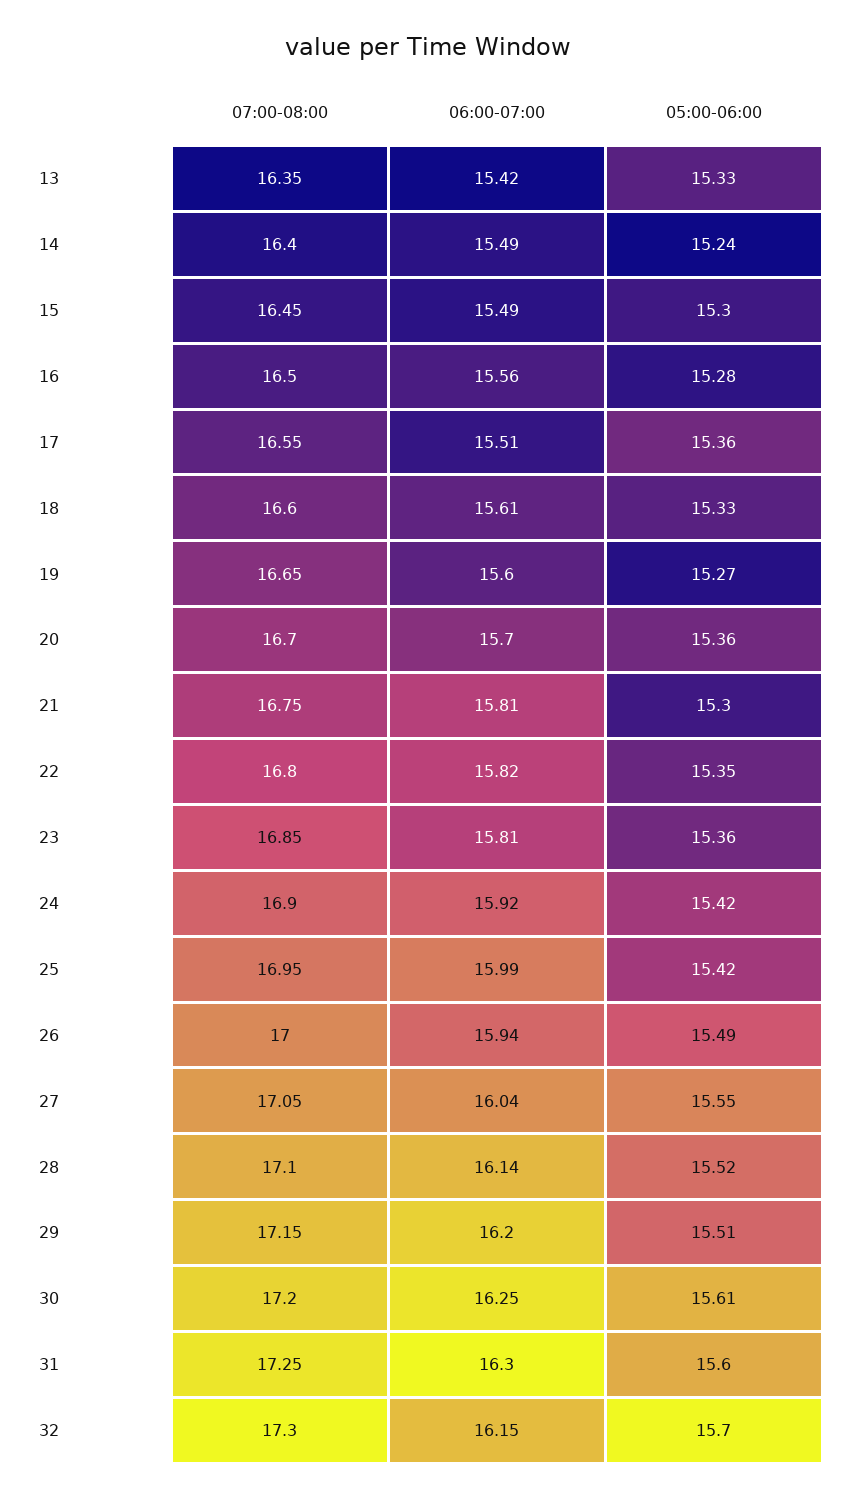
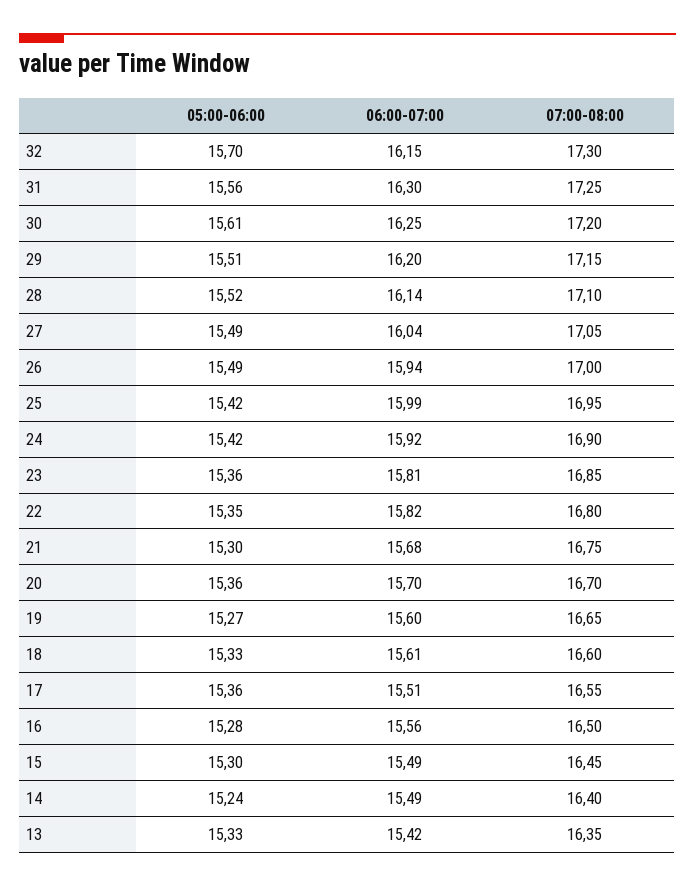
06:00-07:00, 21: 15.81 -> 15.68
05:00-06:00, 27: 15.55 -> 15.49
05:00-06:00, 31: 15.6 -> 15.56

